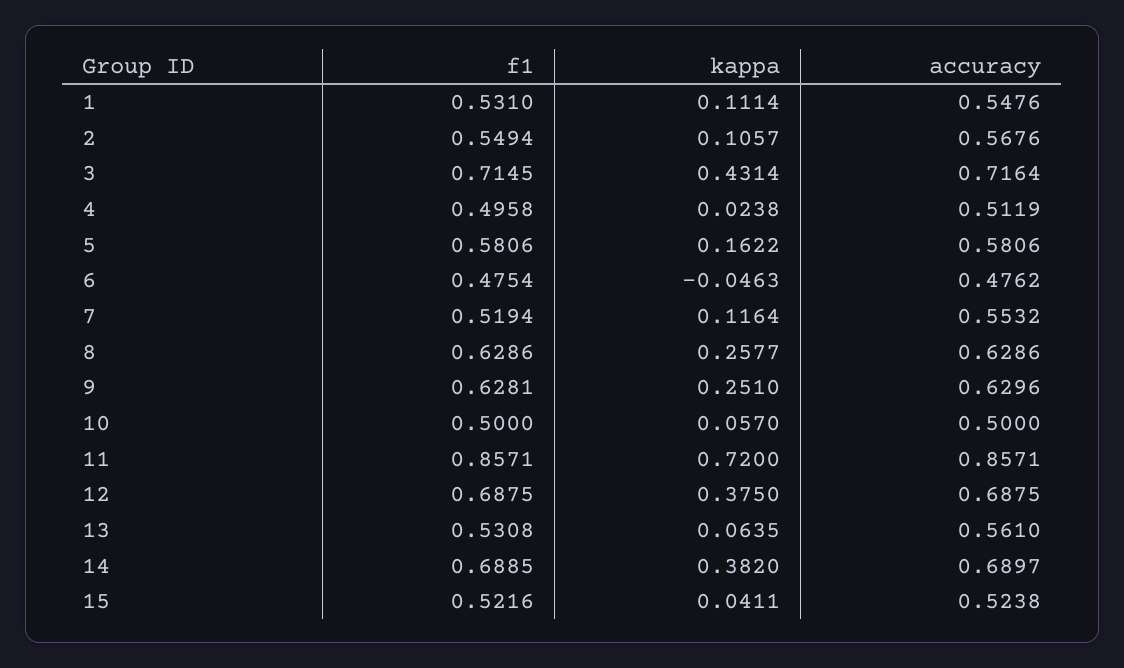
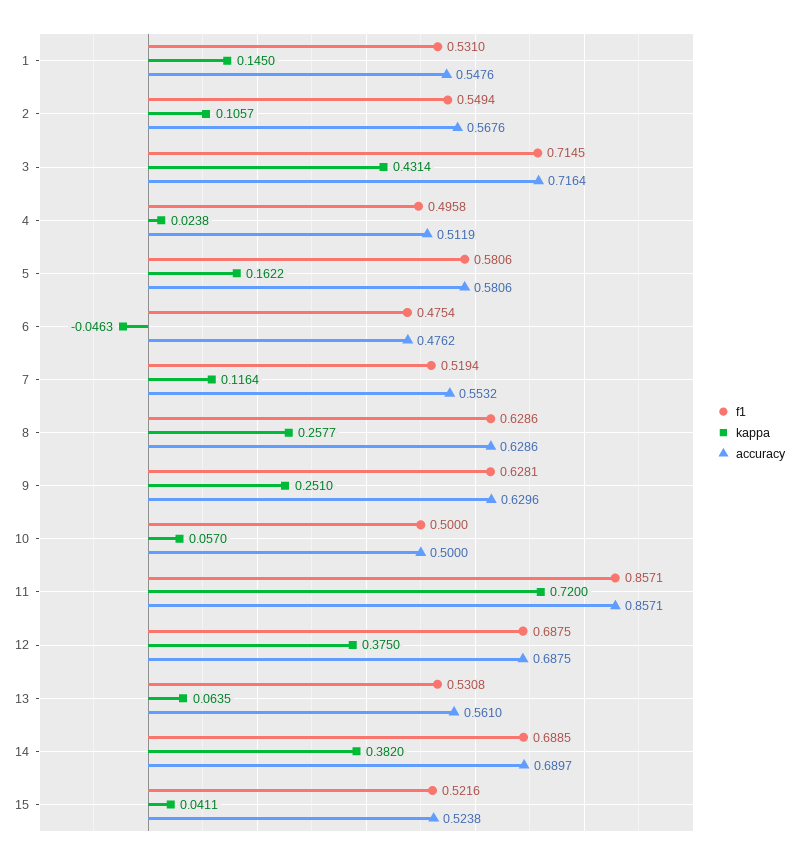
kappa, 1: 0.1114 -> 0.145

